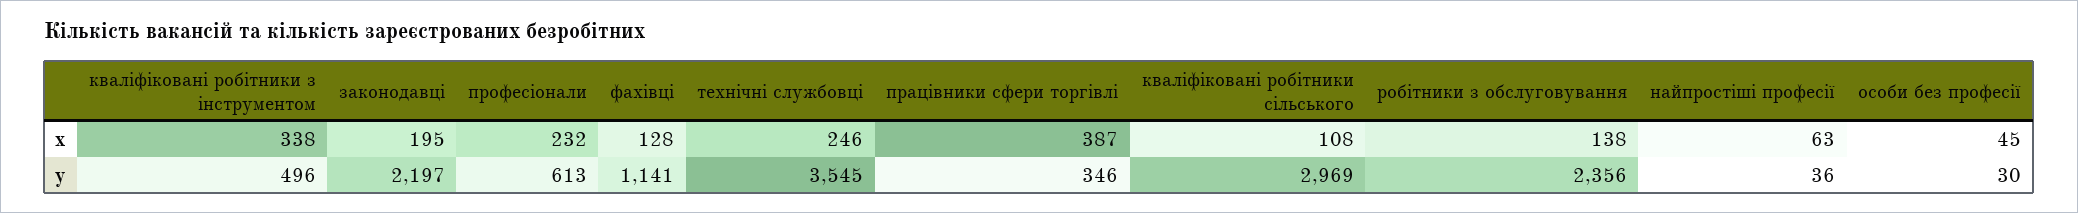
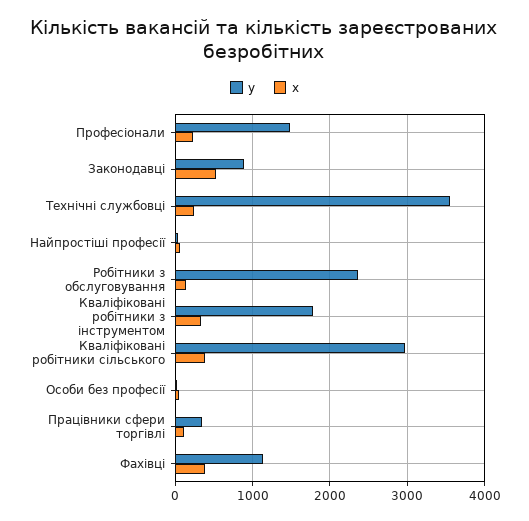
x, законодавці: 195 -> 500
x, фахівці: 128 -> 400
x, працівники сфери торгівлі: 387 -> 100
x, кваліфіковані робітники сільського: 108 -> 400
y, кваліфіковані робітники з інструментом: 496 -> 1800
y, законодавці: 2197 -> 900
y, професіонали: 613 -> 1500

